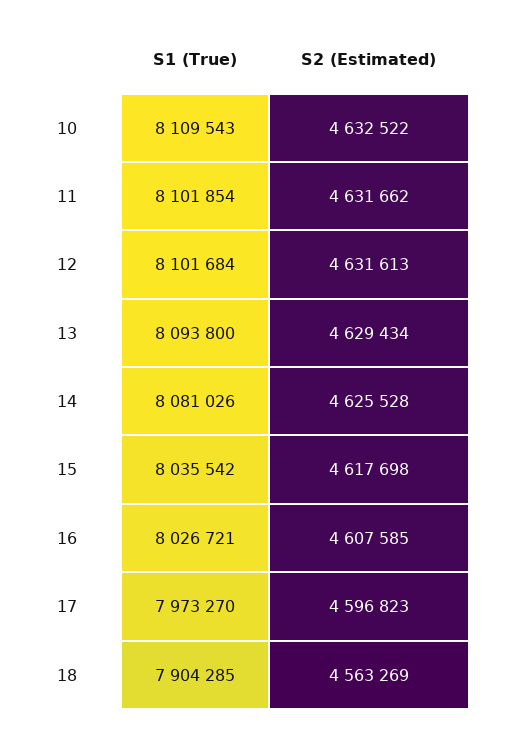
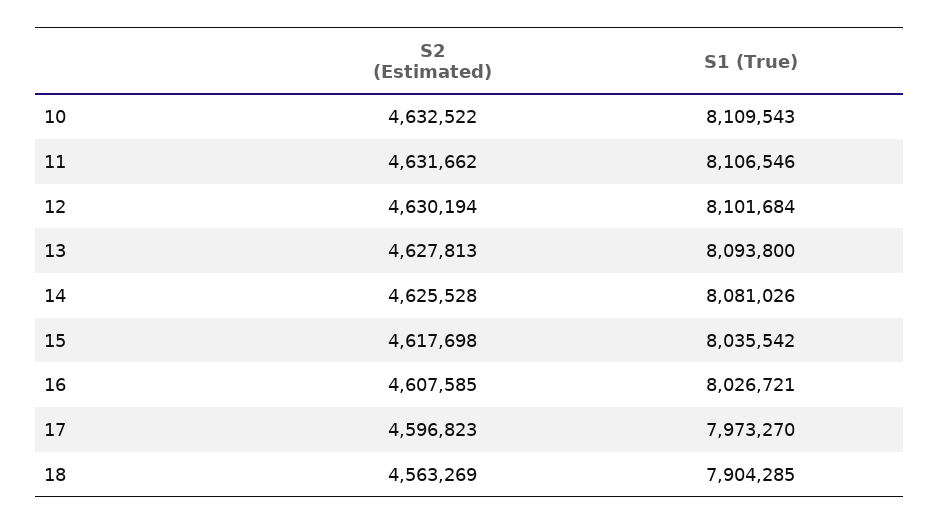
S1 (True), 11: 8101854 -> 8106546
S2 (Estimated), 12: 4631613 -> 4630194
S2 (Estimated), 13: 4629434 -> 4627813

